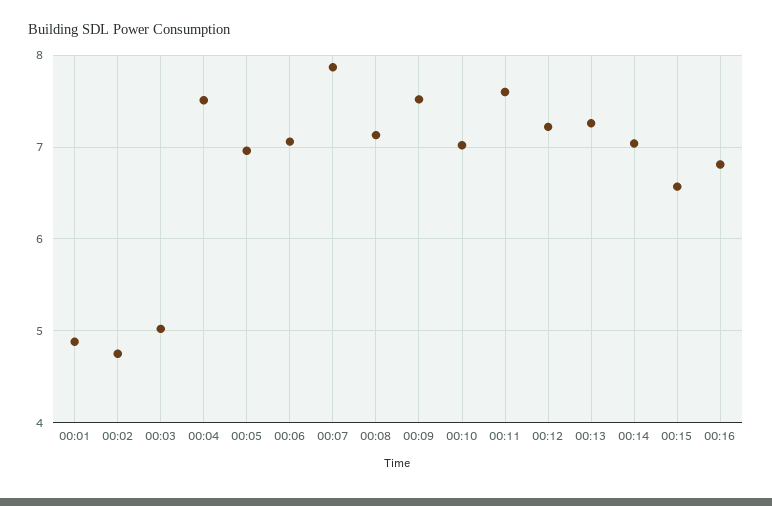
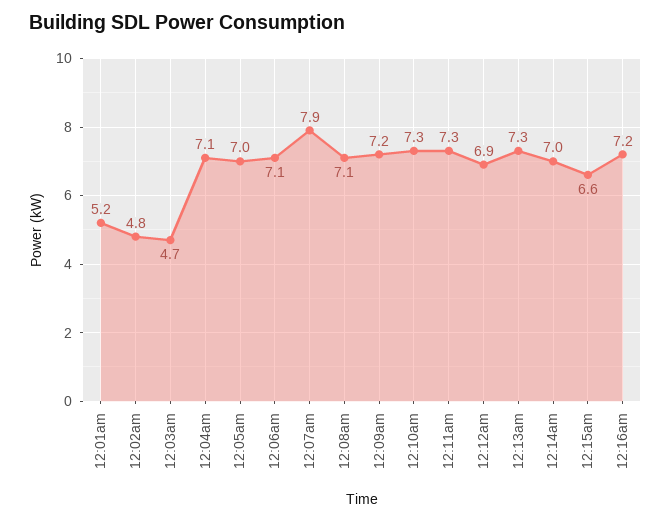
00:01: 4.9 -> 5.2
00:03: 5 -> 4.7
00:04: 7.5 -> 7.1
00:09: 7.5 -> 7.2
00:10: 7 -> 7.3
00:11: 7.6 -> 7.3
00:12: 7.2 -> 6.9
00:16: 6.8 -> 7.2

